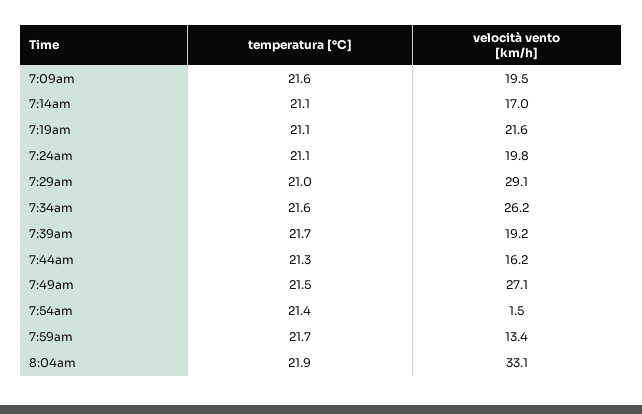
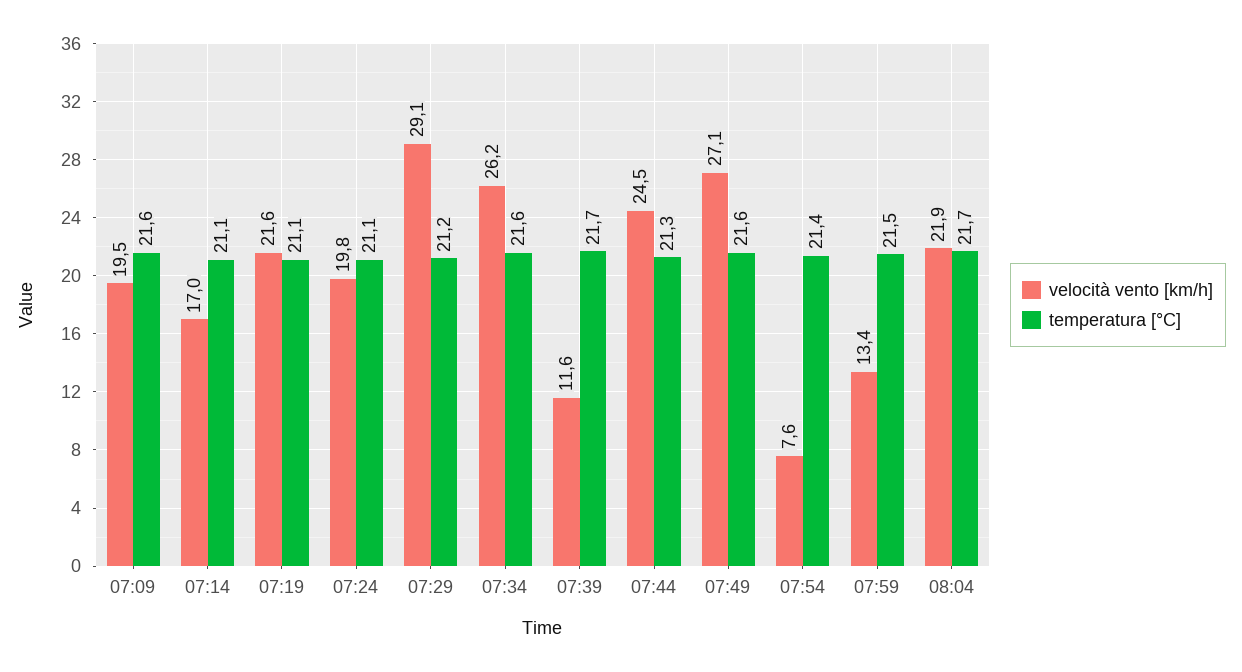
temperatura [°C], 7:29am: 21 -> 21.2
velocità vento [km/h], 7:39am: 19.2 -> 11.6
velocità vento [km/h], 7:44am: 16.2 -> 24.5
temperatura [°C], 7:49am: 21.5 -> 21.6
velocità vento [km/h], 7:54am: 1.5 -> 7.6
temperatura [°C], 7:59am: 21.7 -> 21.5
temperatura [°C], 8:04am: 21.9 -> 21.7
velocità vento [km/h], 8:04am: 33.1 -> 21.9

